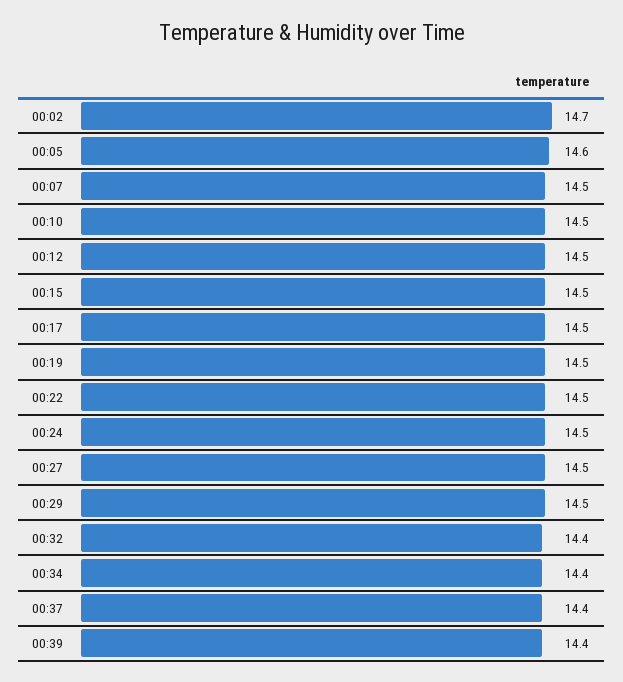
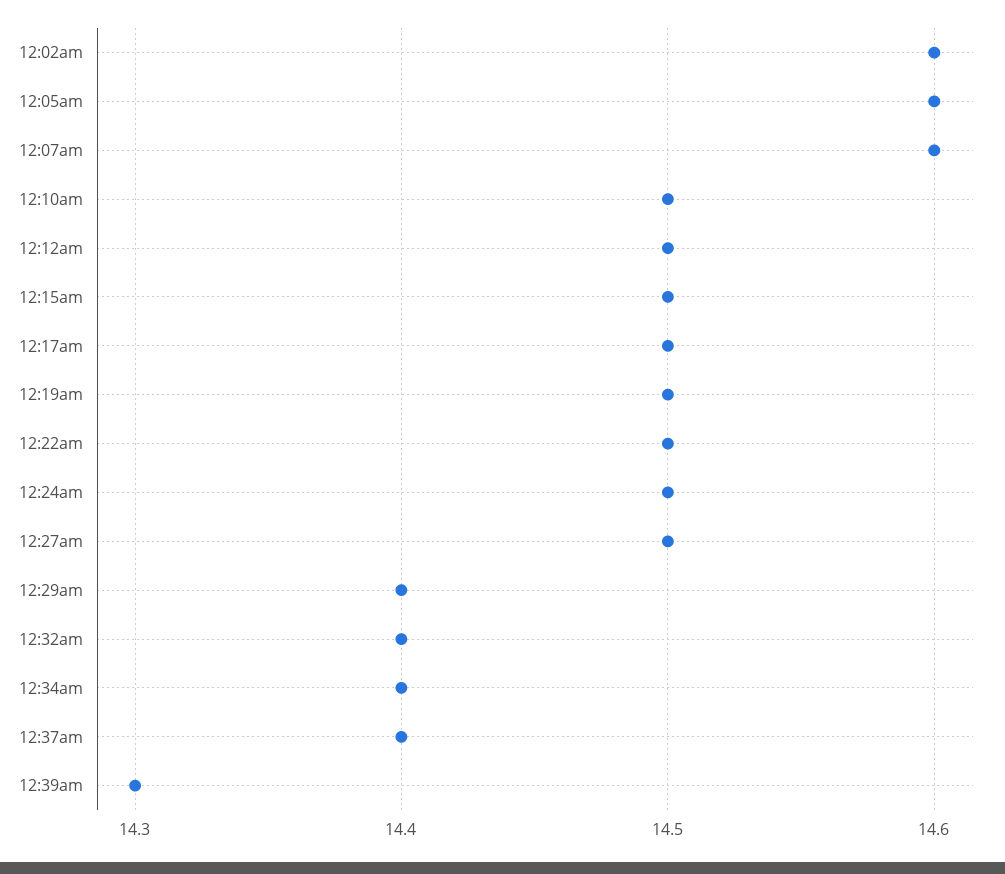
00:02: 14.7 -> 14.6
00:07: 14.5 -> 14.6
00:29: 14.5 -> 14.4
00:39: 14.4 -> 14.3

